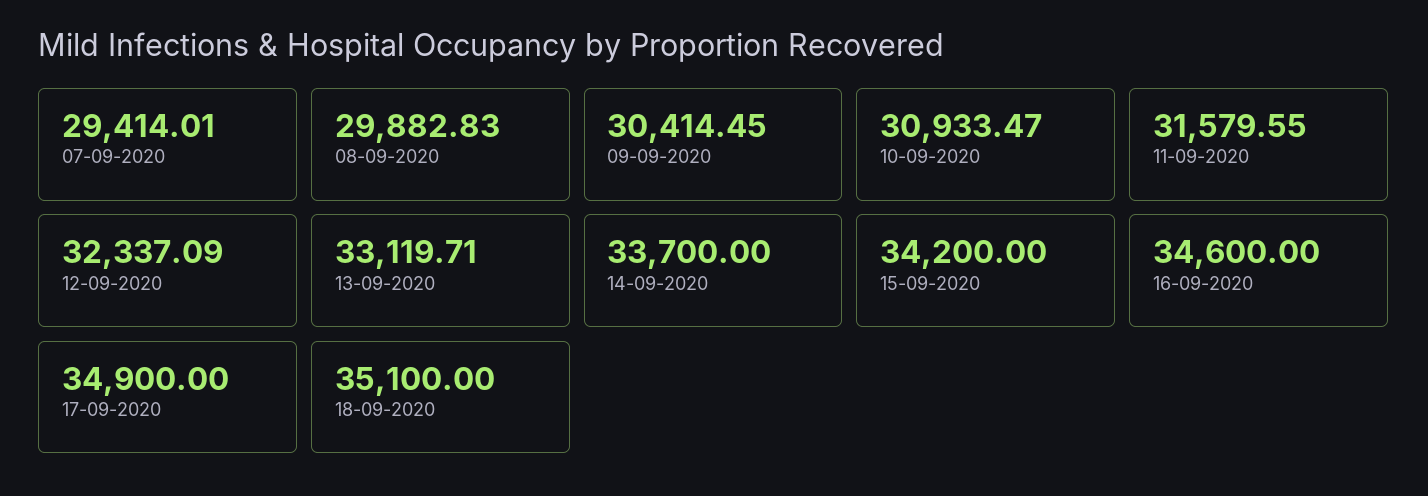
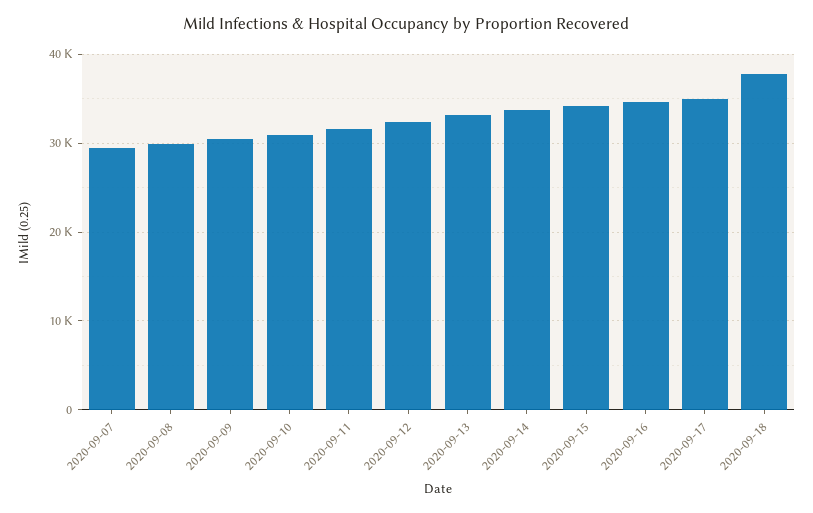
18-09-2020: 35100 -> 38000

